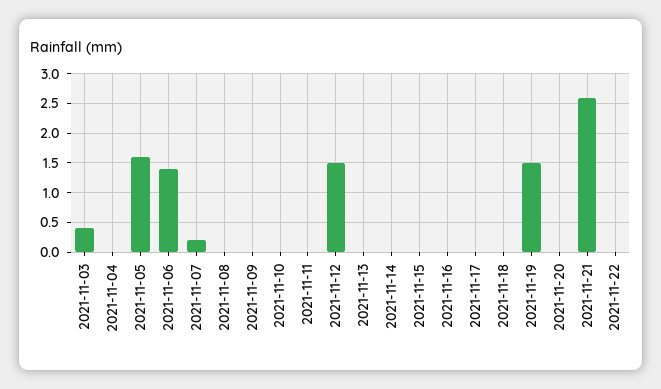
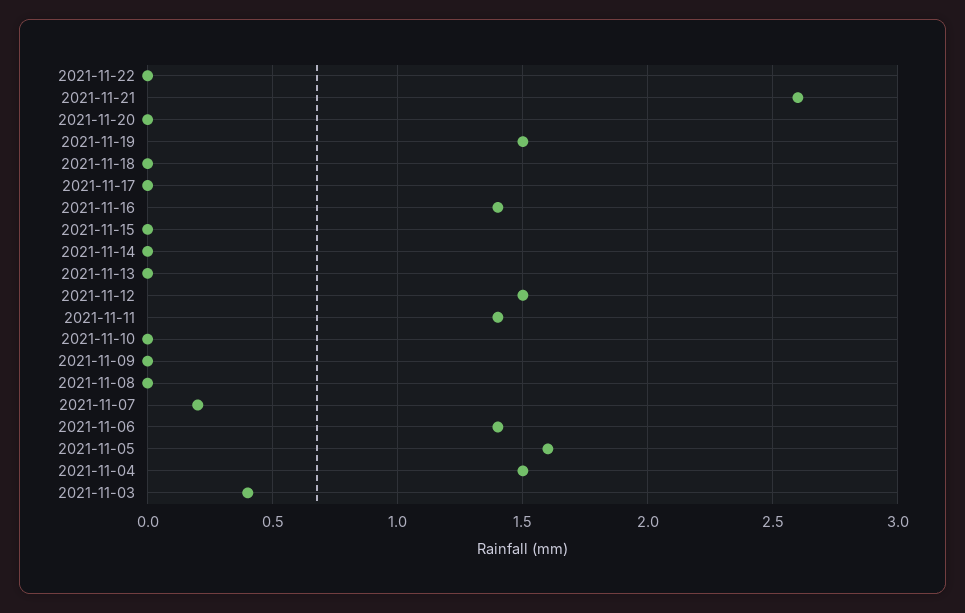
2021-11-04: 0 -> 1.5
2021-11-11: 0 -> 1.4
2021-11-16: 0 -> 1.4

